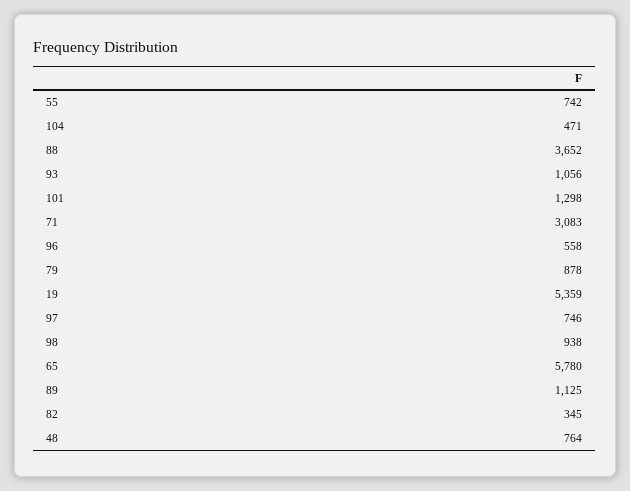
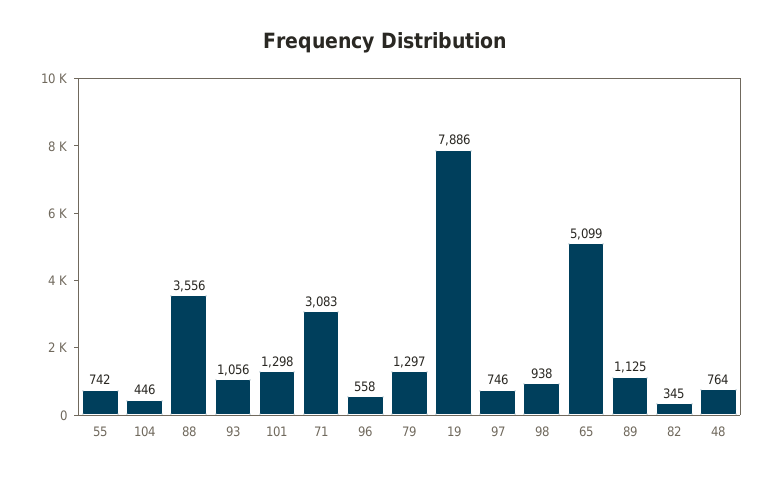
104: 471 -> 446
88: 3652 -> 3556
79: 878 -> 1297
19: 5359 -> 7886
65: 5780 -> 5099

